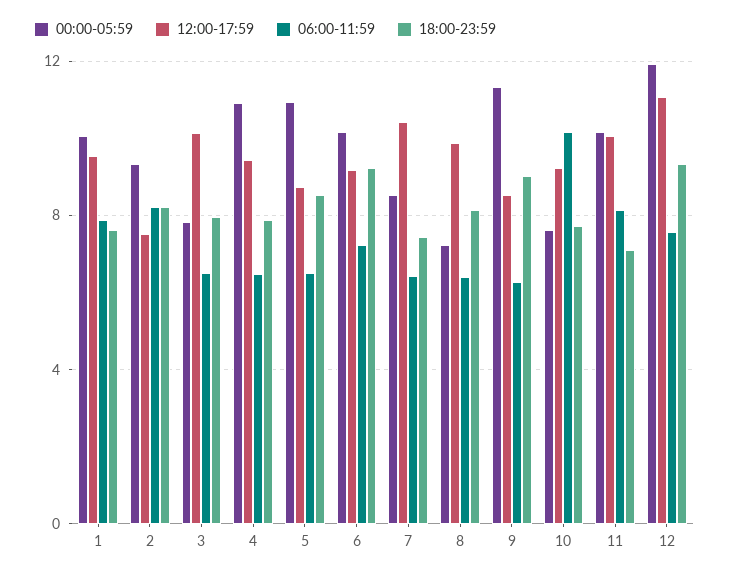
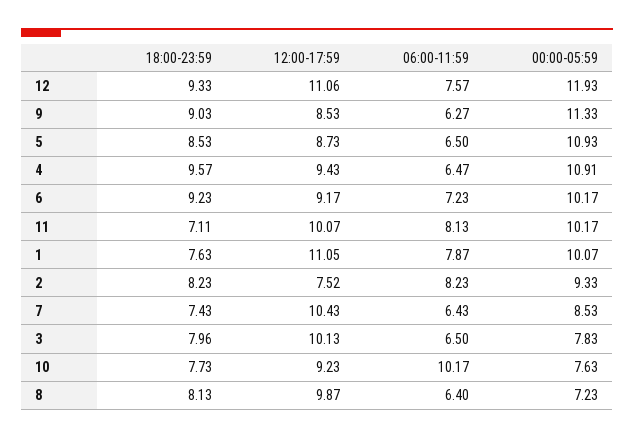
12:00-17:59, 1: 9.5 -> 11.05
18:00-23:59, 4: 8 -> 9.57

